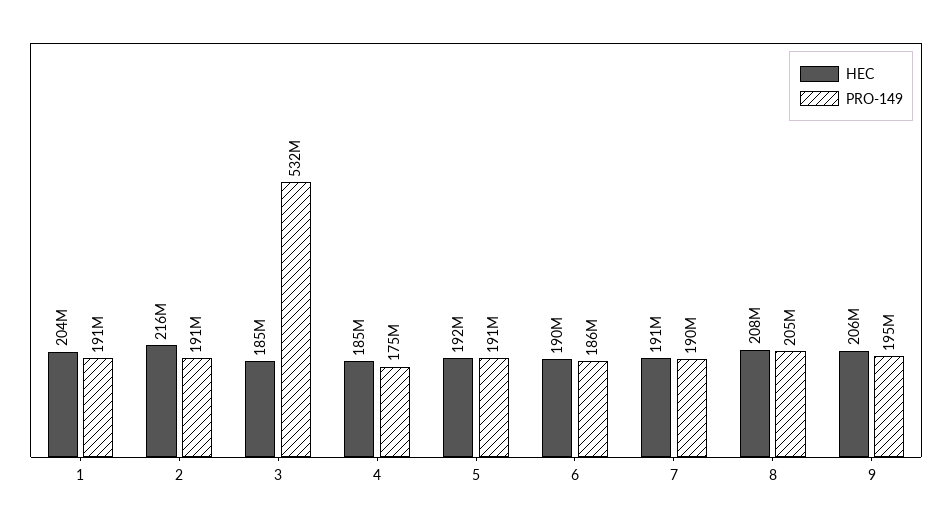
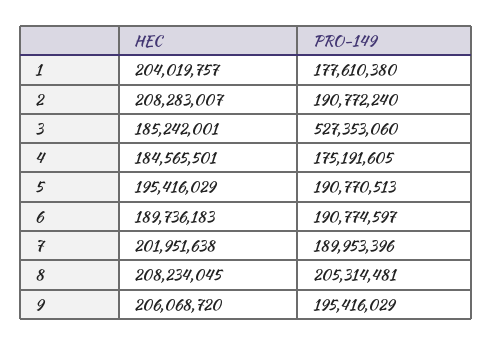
PRO-149, 1: 191000000 -> 177610380
HEC, 2: 216000000 -> 208283007
PRO-149, 3: 532000000 -> 527353060
HEC, 5: 192000000 -> 195416029
PRO-149, 6: 186000000 -> 190774597
HEC, 7: 191000000 -> 201951638

